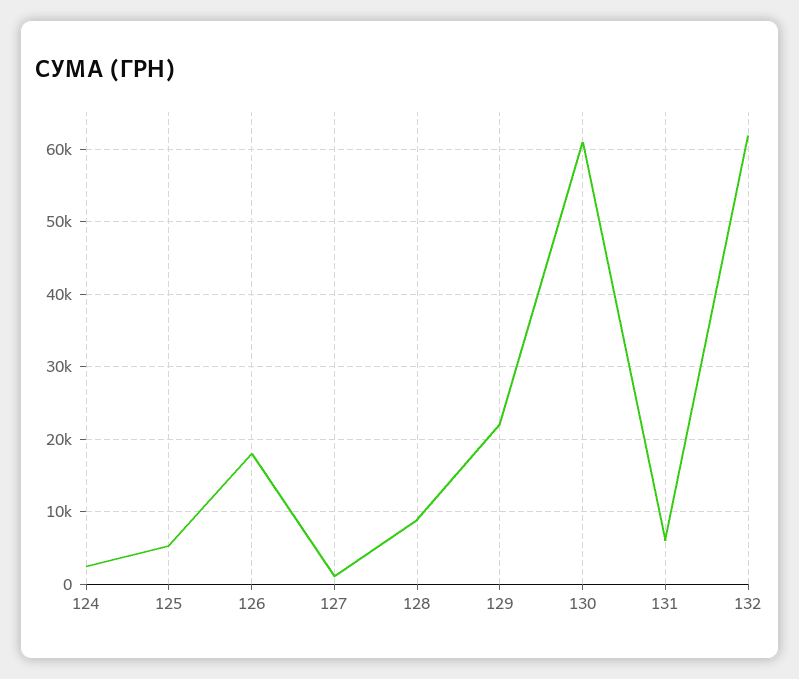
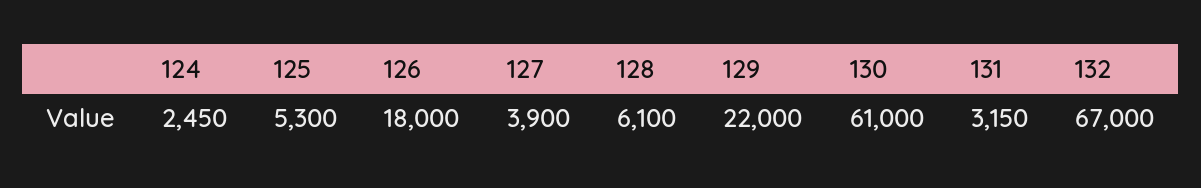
127: 1000 -> 3900
128: 9000 -> 6100
131: 6000 -> 3150
132: 62000 -> 67000

